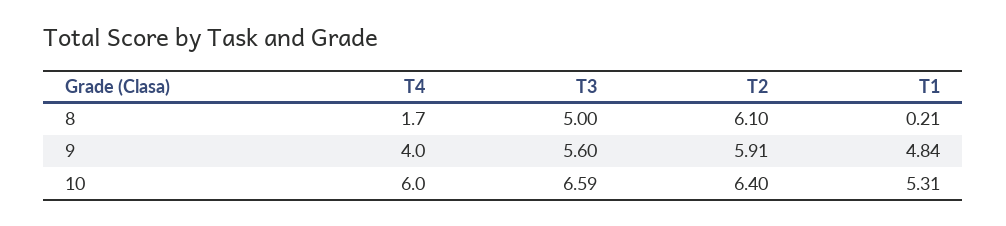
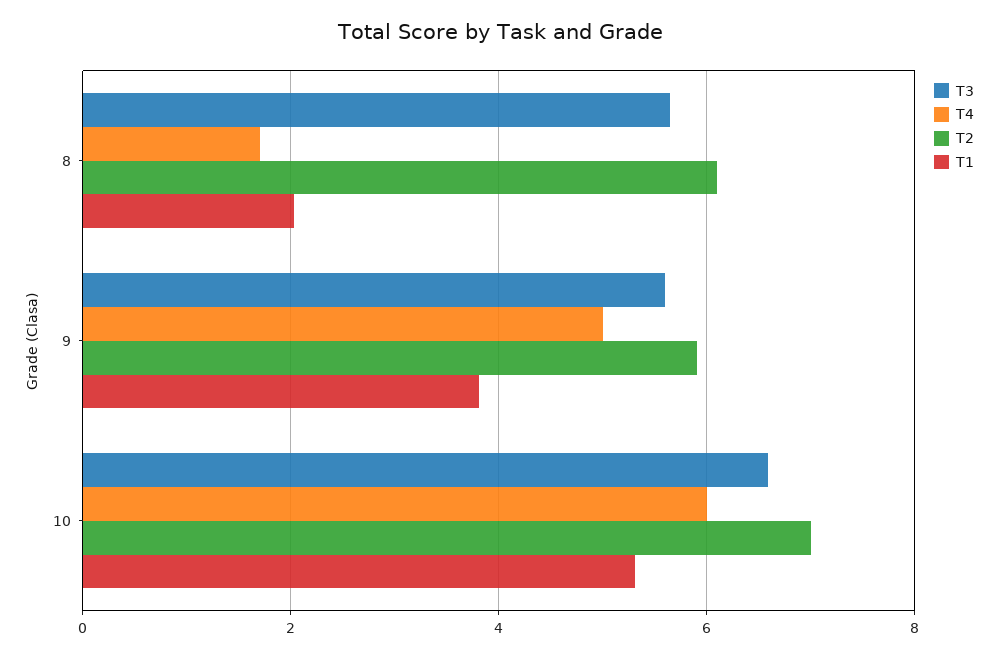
T3, 8: 5 -> 5.6
T1, 8: 0.21 -> 2
T4, 9: 4 -> 5
T1, 9: 4.84 -> 3.8
T2, 10: 6.4 -> 7

